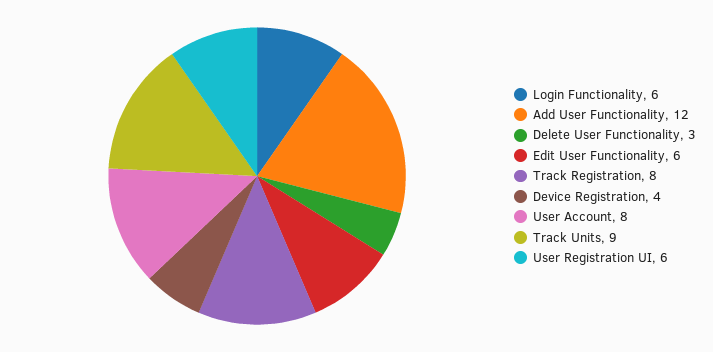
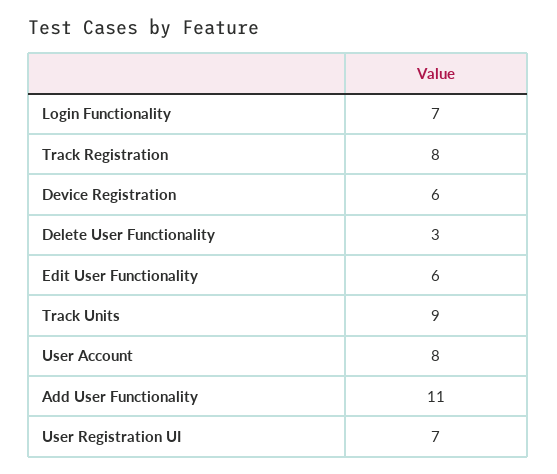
Login Functionality: 6 -> 7
Add User Functionality: 12 -> 11
Device Registration: 4 -> 6
User Registration UI: 6 -> 7

